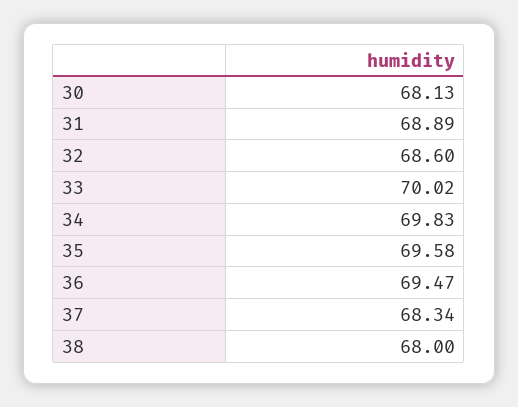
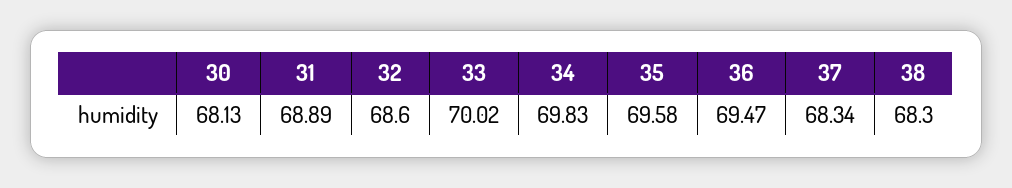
38: 68 -> 68.3

